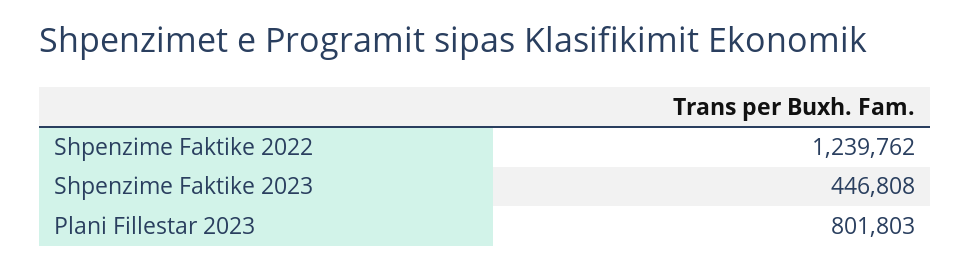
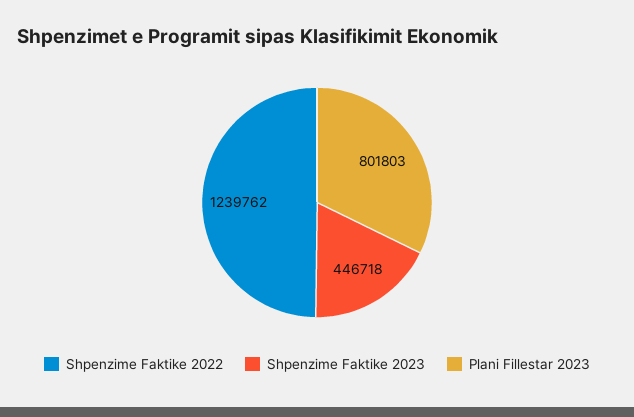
Shpenzime Faktike 2023: 446808 -> 446718

